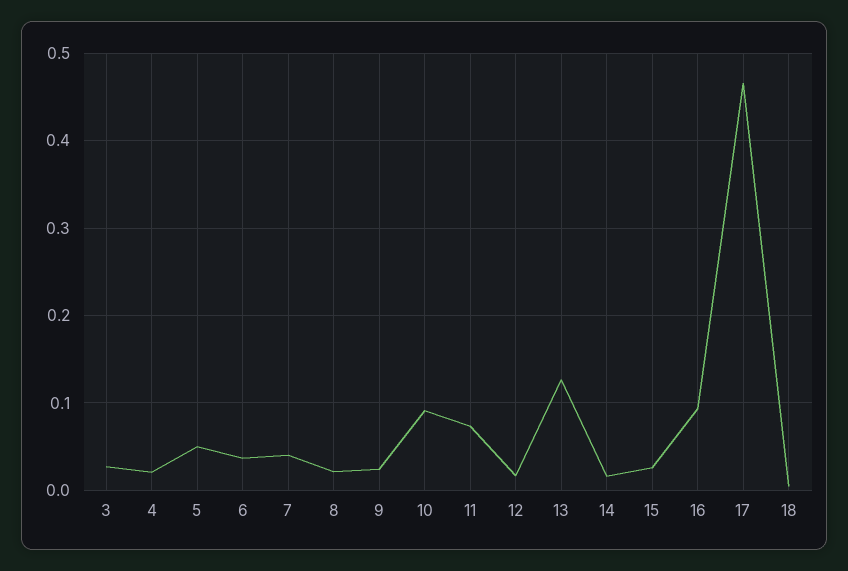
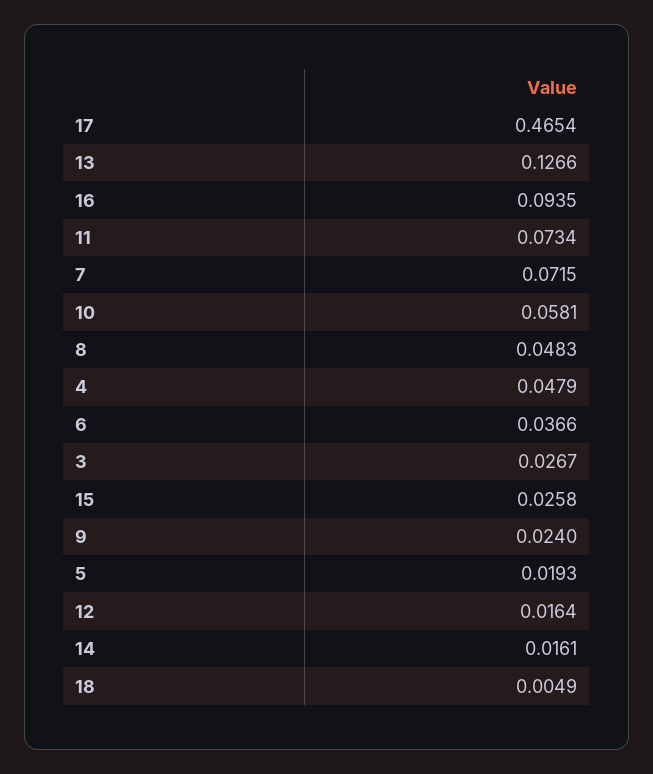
4: 0.02 -> 0.0479
5: 0.05 -> 0.0193
7: 0.04 -> 0.0715
8: 0.02 -> 0.0483
10: 0.09 -> 0.0581

